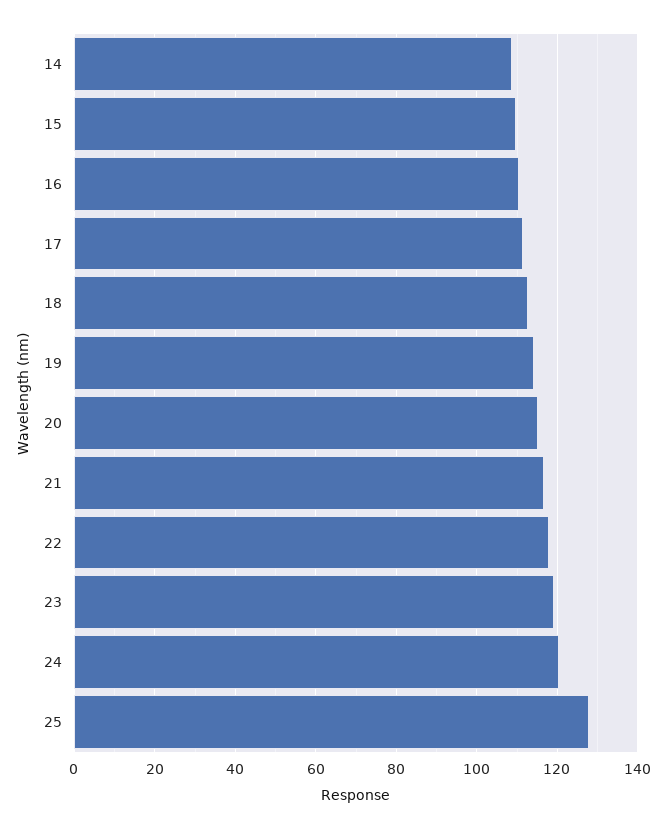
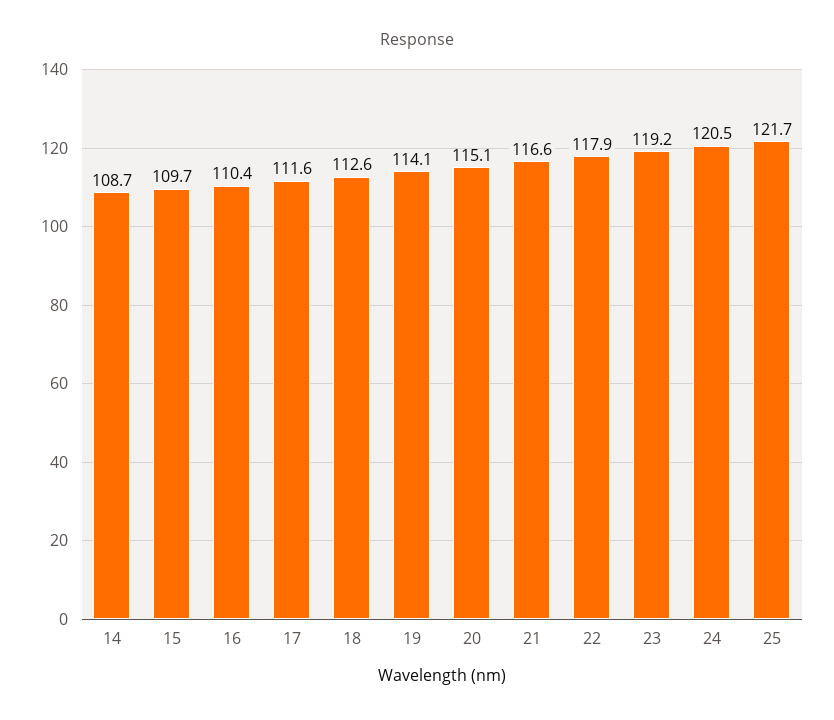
25: 128 -> 121.7

